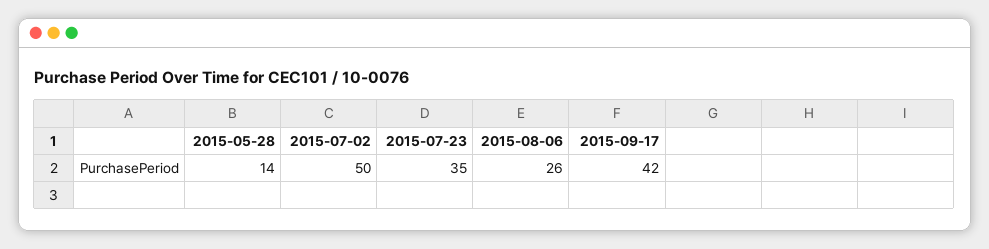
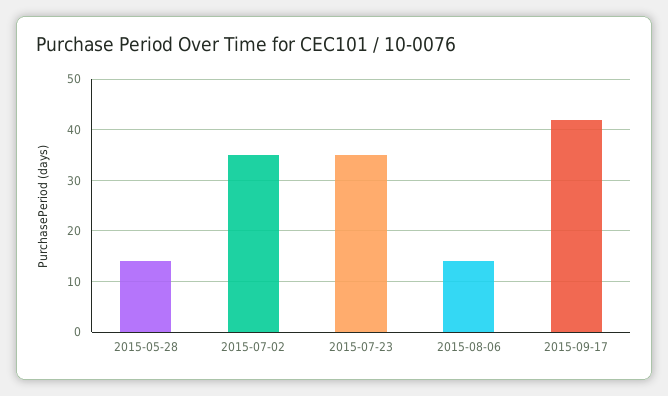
2015-07-02: 50 -> 35
2015-08-06: 26 -> 15

